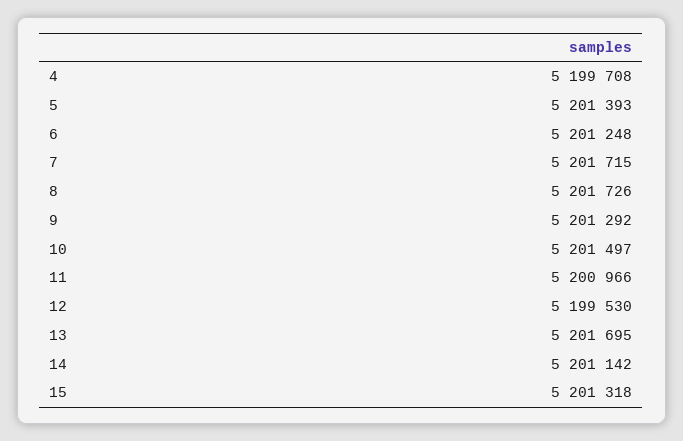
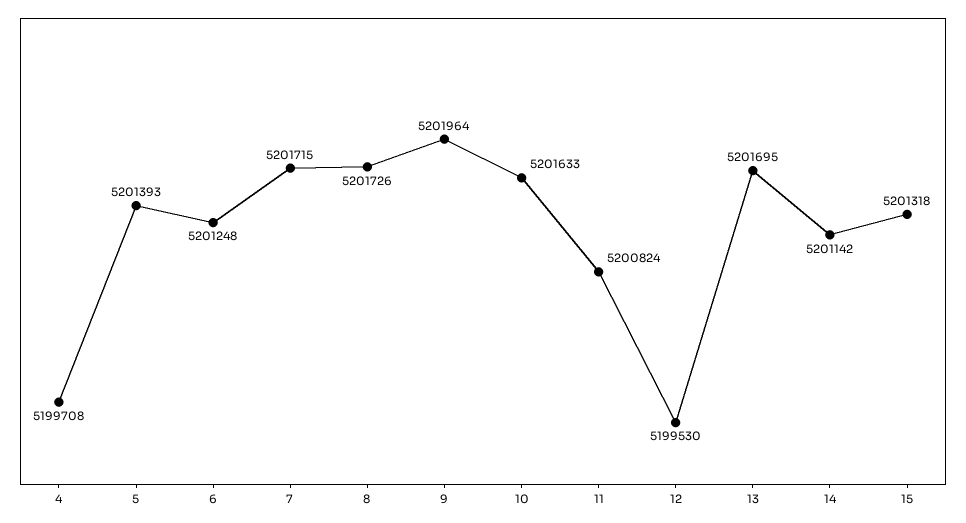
9: 5201292 -> 5201964
10: 5201497 -> 5201633
11: 5200966 -> 5200824

